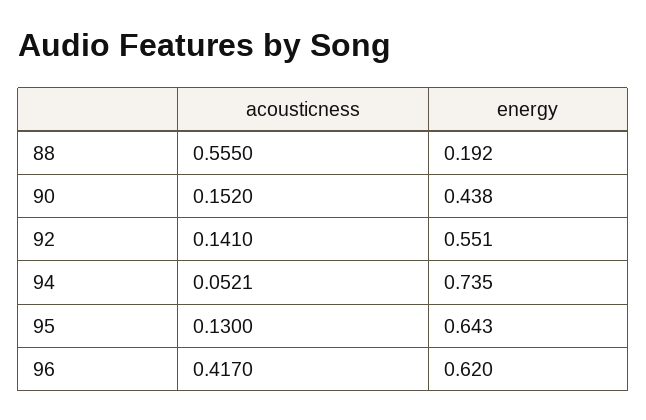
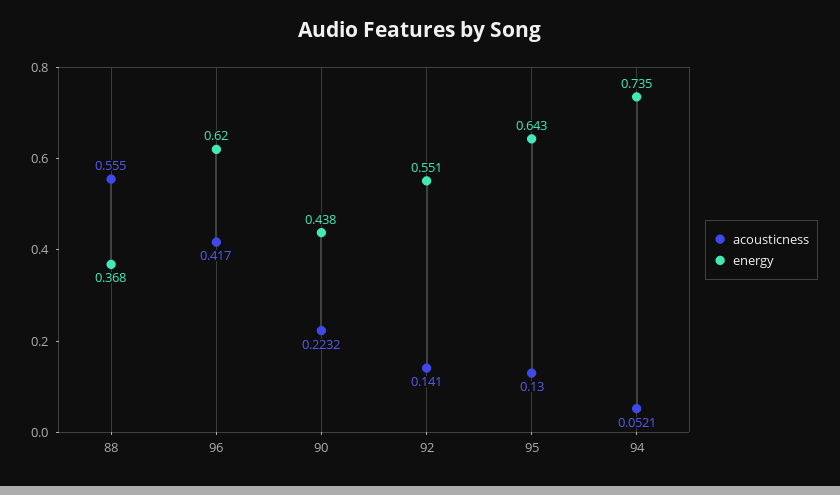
energy, 88: 0.192 -> 0.368
acousticness, 90: 0.152 -> 0.2232

